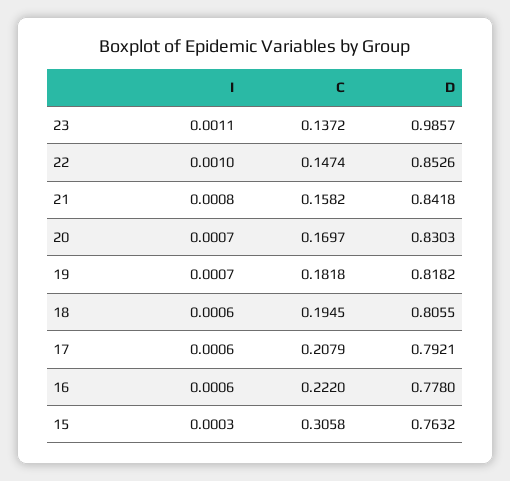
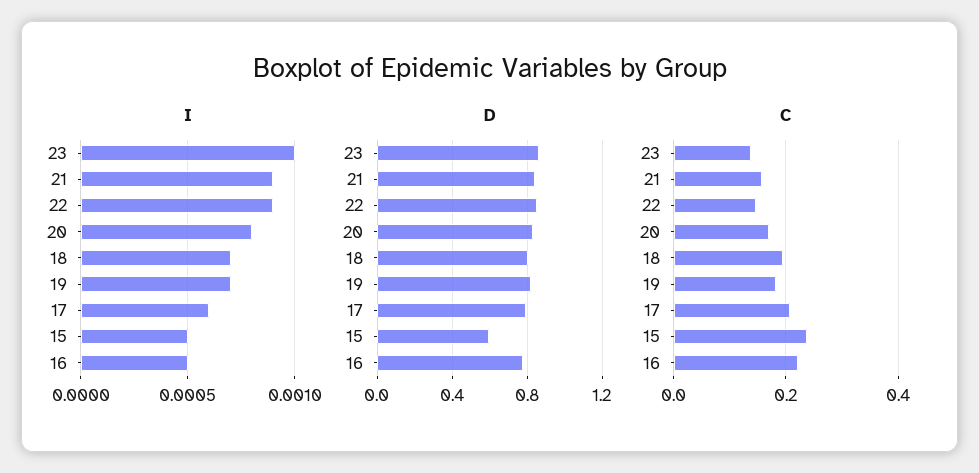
I, 23: 0.0011 -> 0.001
D, 23: 0.9857 -> 0.85
I, 22: 0.001 -> 0.0009
I, 21: 0.0008 -> 0.0009
I, 20: 0.0007 -> 0.0008
I, 18: 0.0006 -> 0.0007
I, 16: 0.0006 -> 0.0005
I, 15: 0.0003 -> 0.0005
C, 15: 0.3058 -> 0.24
D, 15: 0.7632 -> 0.6

